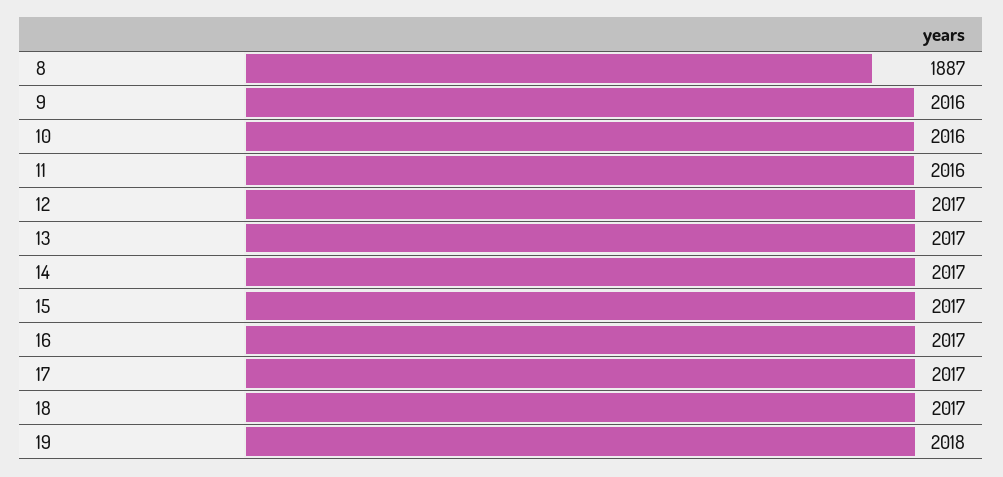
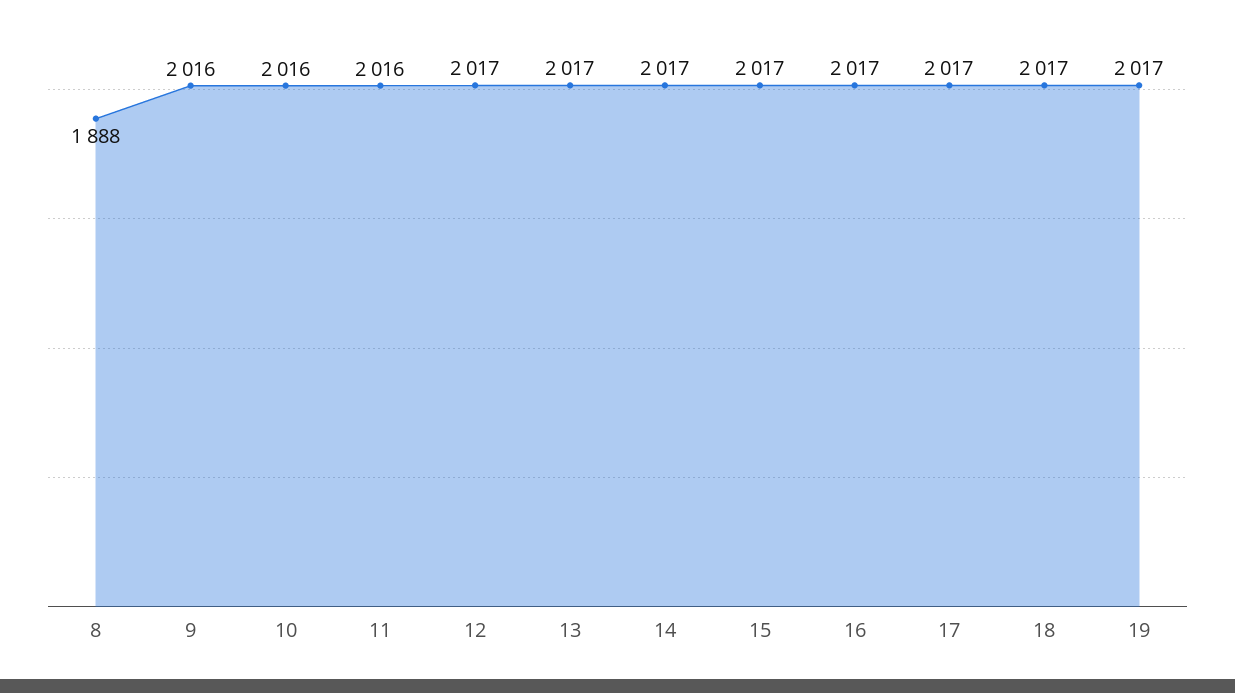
8: 1887 -> 1888
19: 2018 -> 2017

